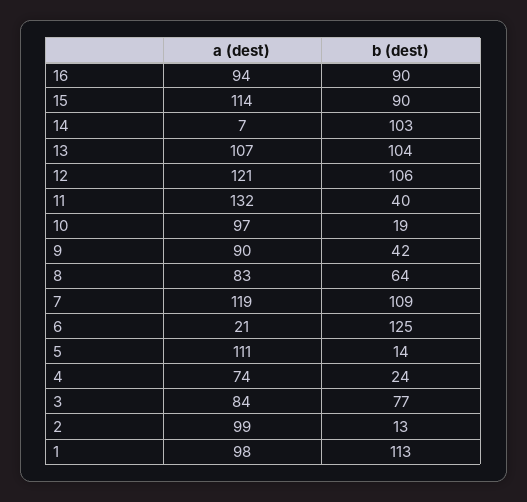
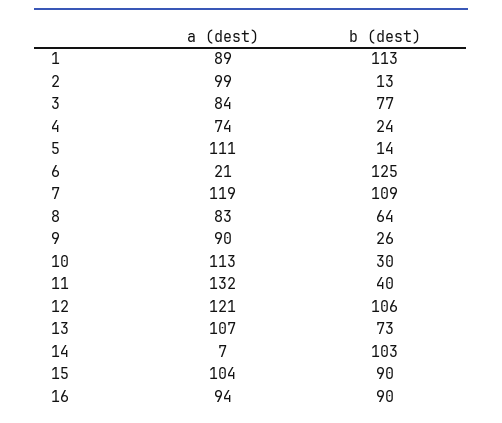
a (dest), 15: 114 -> 104
b (dest), 13: 104 -> 73
a (dest), 10: 97 -> 113
b (dest), 10: 19 -> 30
b (dest), 9: 42 -> 26
a (dest), 1: 98 -> 89

